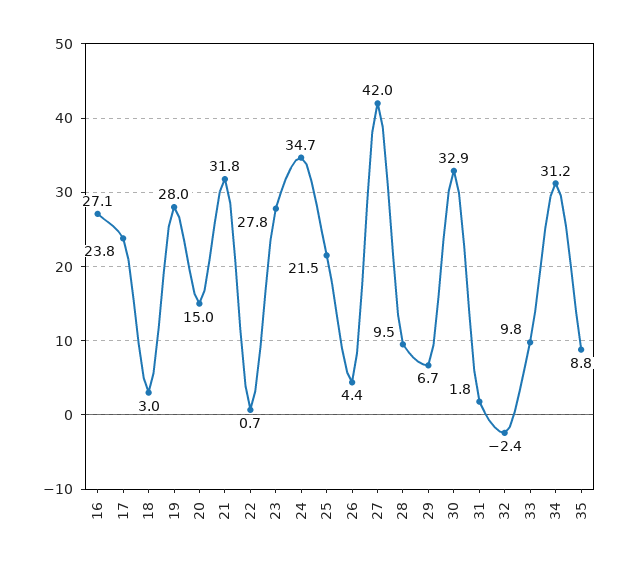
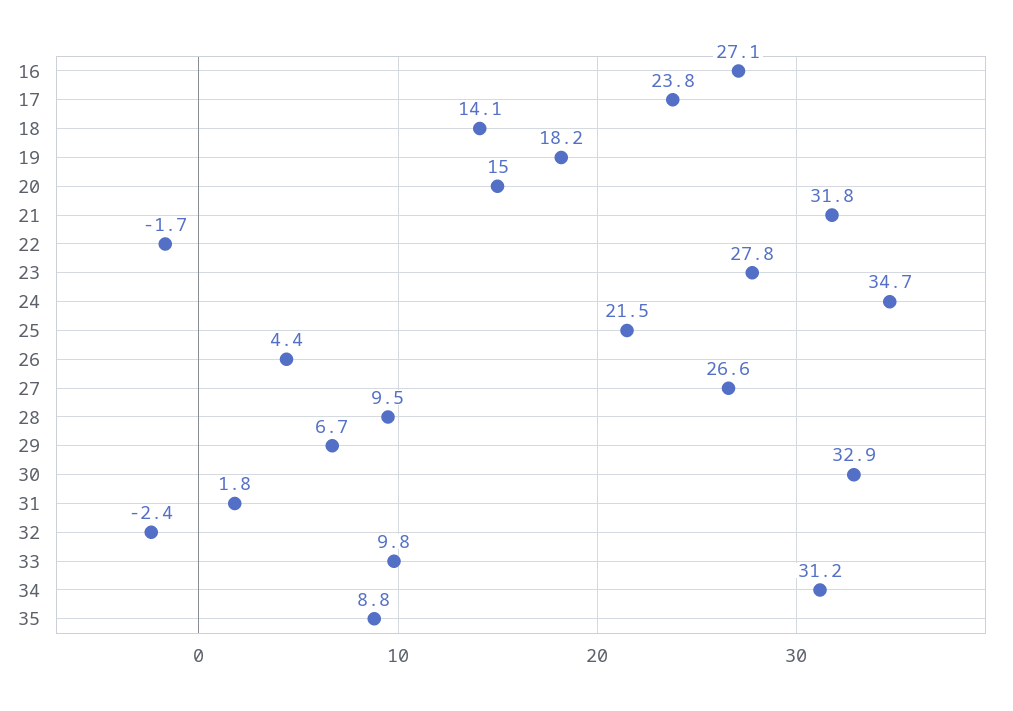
18: 3 -> 14.1
19: 28 -> 18.2
22: 0.7 -> -1.7
27: 42 -> 26.6

